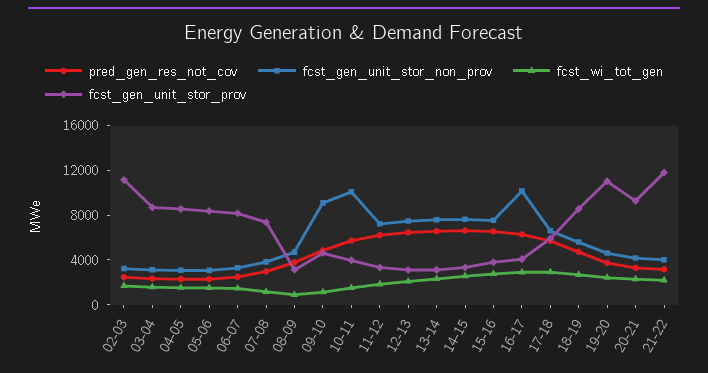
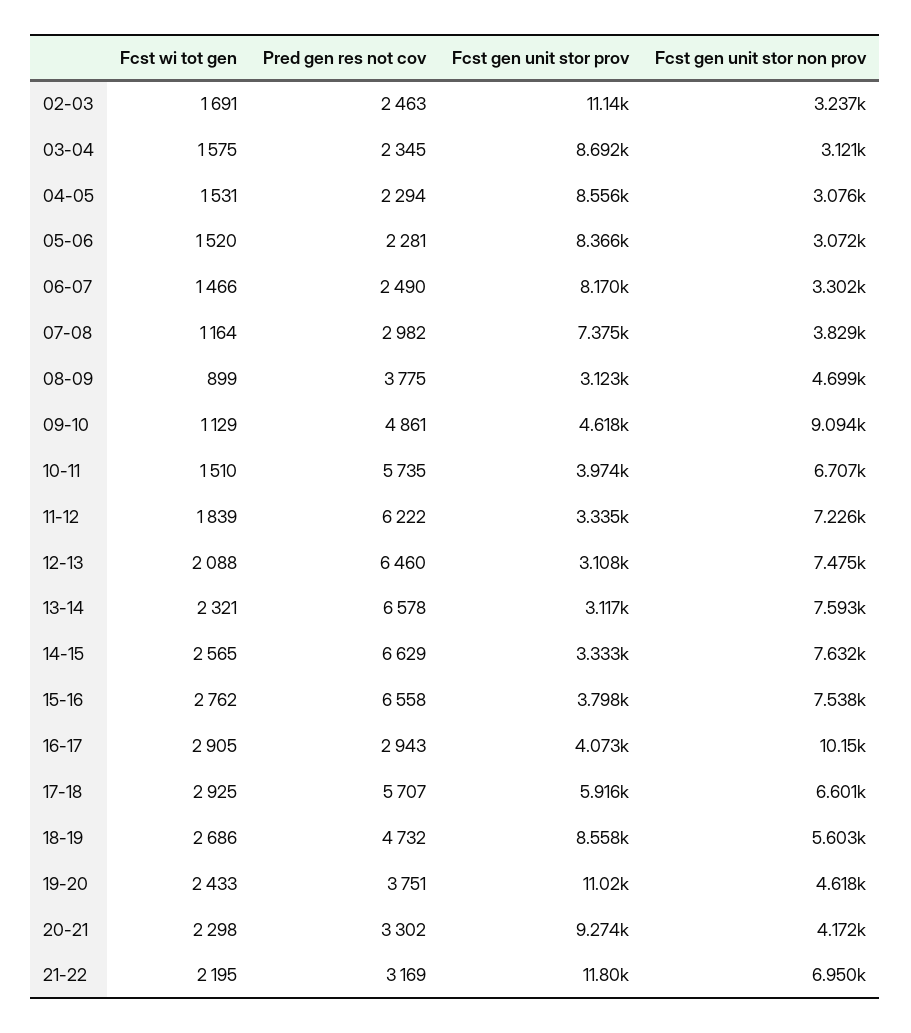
fcst_gen_unit_stor_non_prov, 10-11: 10000 -> 6707
pred_gen_res_not_cov, 16-17: 6000 -> 2943
fcst_gen_unit_stor_non_prov, 21-22: 4000 -> 6950

